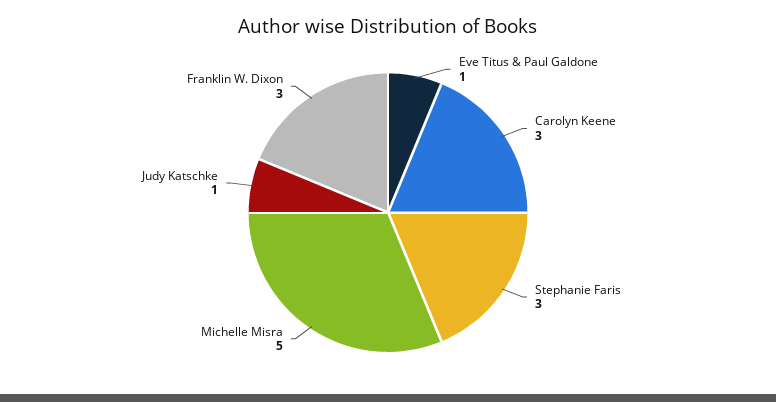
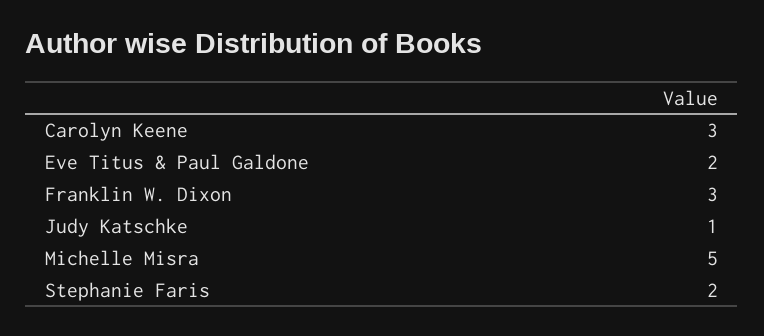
Eve Titus & Paul Galdone: 1 -> 2
Stephanie Faris: 3 -> 2

